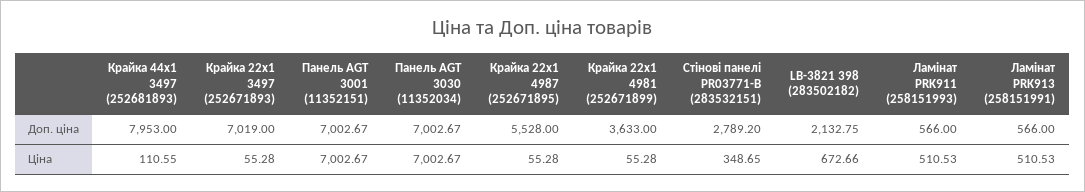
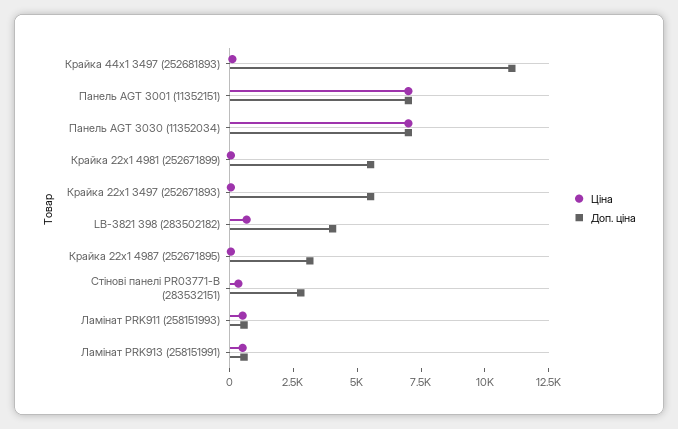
Доп. ціна, Крайка 44x1 3497 (252681893): 7953 -> 11000
Доп. ціна, Крайка 22x1 3497 (252671893): 7019 -> 5500
Доп. ціна, Крайка 22x1 4987 (252671895): 5528 -> 3000
Доп. ціна, Крайка 22x1 4981 (252671899): 3633 -> 5500
Доп. ціна, LB-3821 398 (283502182): 2132.75 -> 4000

